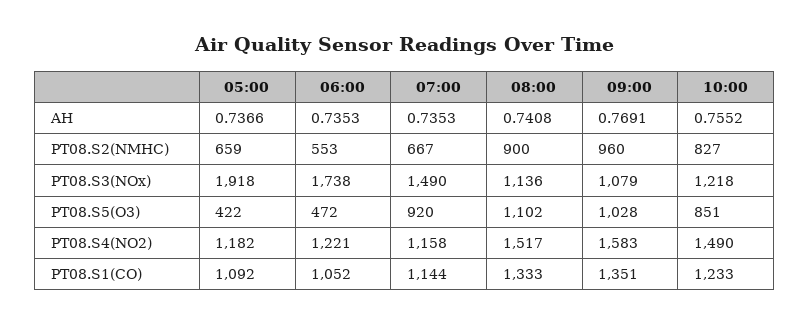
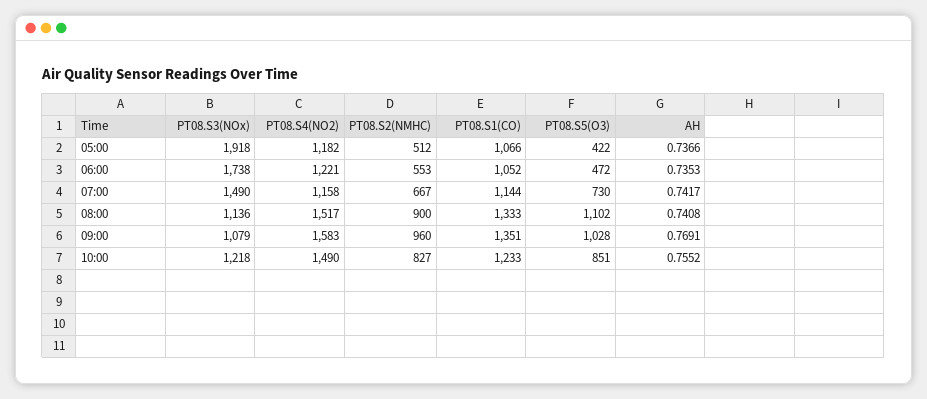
07:00, AH: 0.7353 -> 0.7417
05:00, PT08.S2(NMHC): 659 -> 512
07:00, PT08.S5(O3): 920 -> 730
05:00, PT08.S1(CO): 1092 -> 1066

